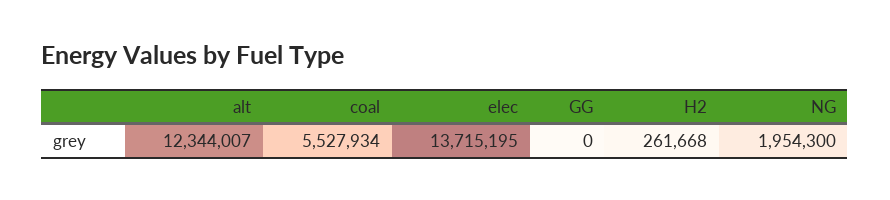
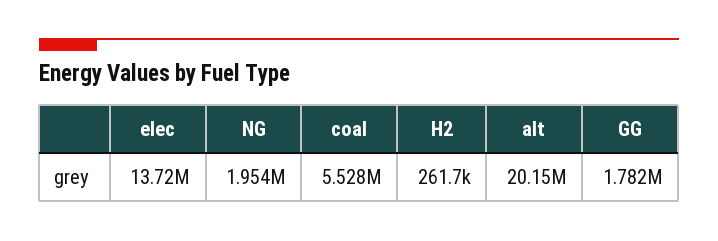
alt: 12344007 -> 20150000
GG: 0 -> 1782000

